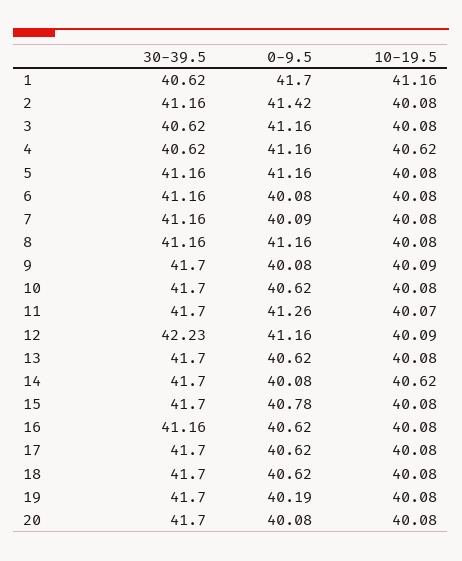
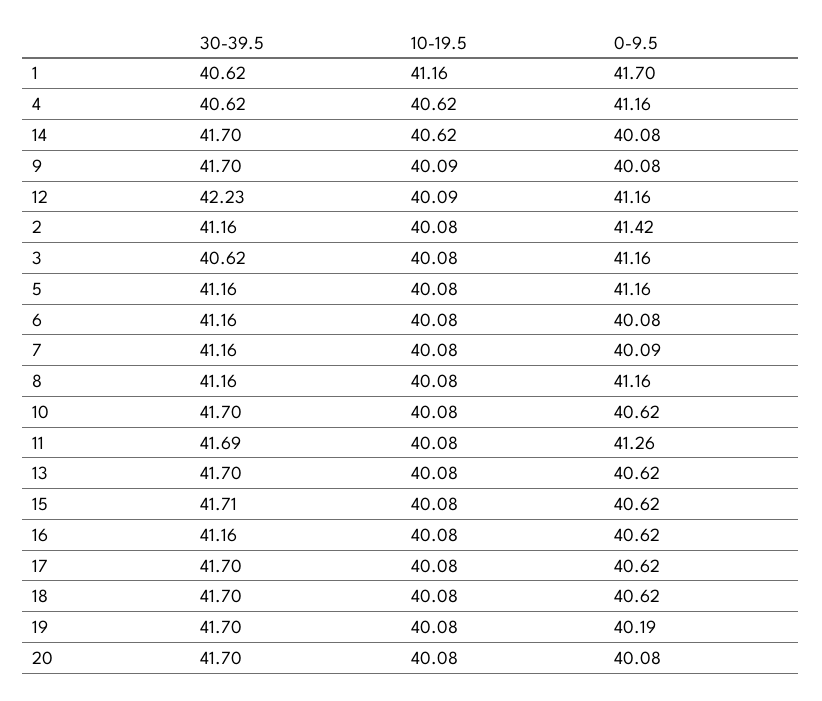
30-39.5, 11: 41.7 -> 41.69
10-19.5, 11: 40.07 -> 40.08
30-39.5, 15: 41.7 -> 41.71
0-9.5, 15: 40.78 -> 40.62

